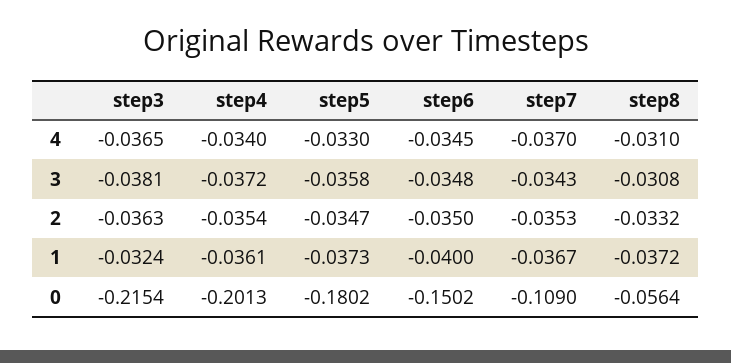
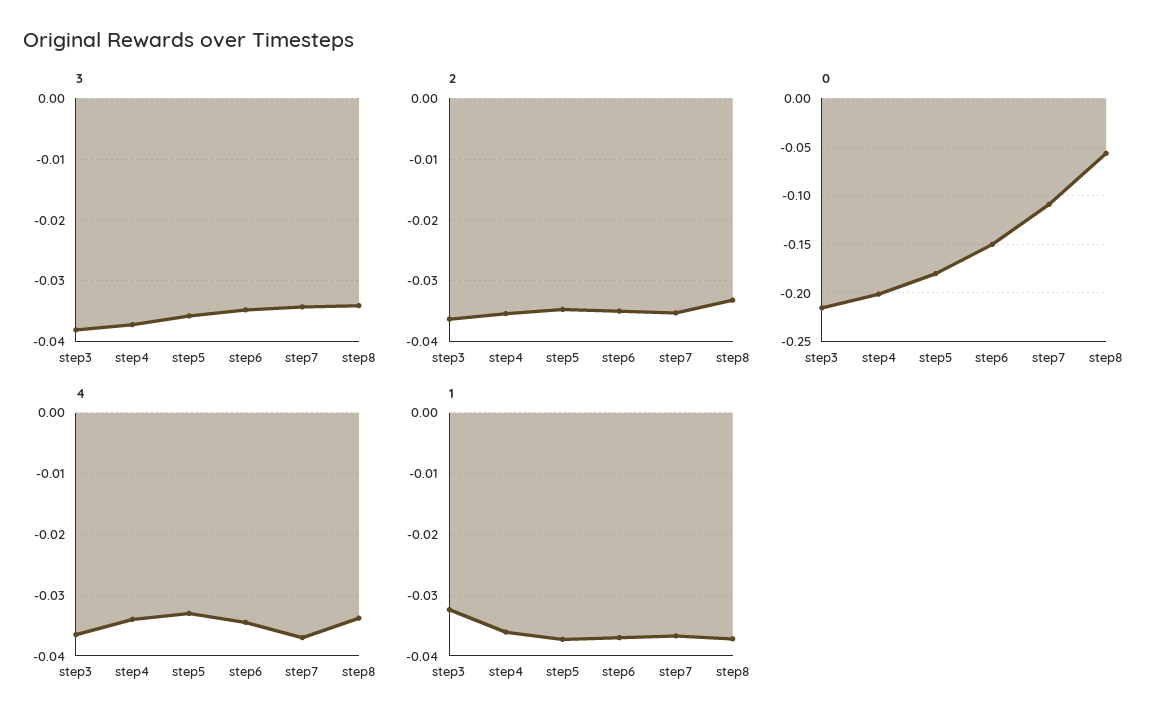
4, step8: -0.031 -> -0.034
3, step8: -0.0308 -> -0.034
1, step6: -0.04 -> -0.037

